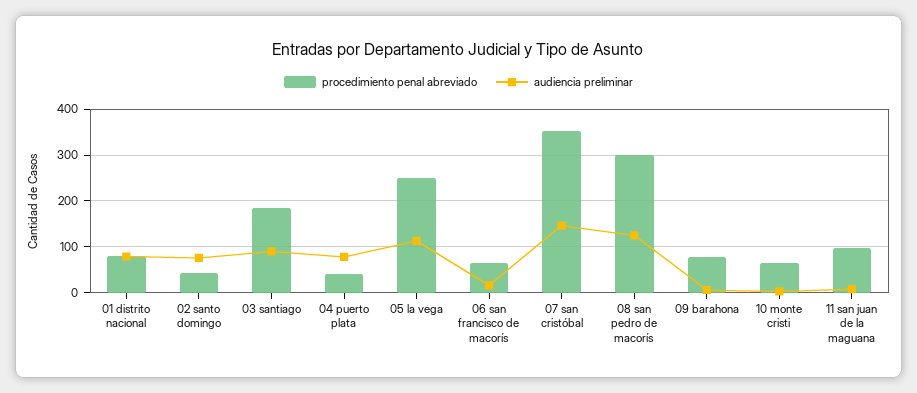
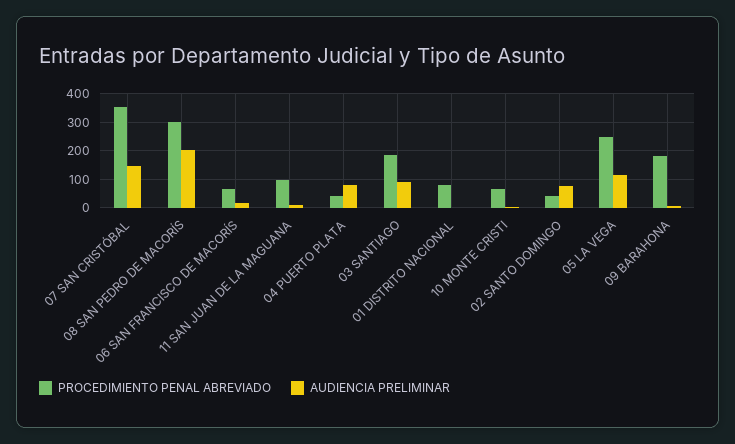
audiencia preliminar, 01 distrito nacional: 80 -> 0
audiencia preliminar, 08 san pedro de macorís: 120 -> 200
procedimiento penal abreviado, 09 barahona: 80 -> 175

